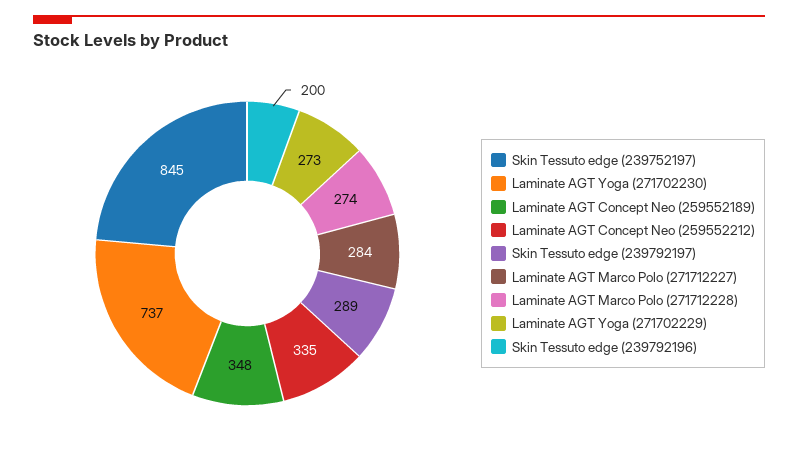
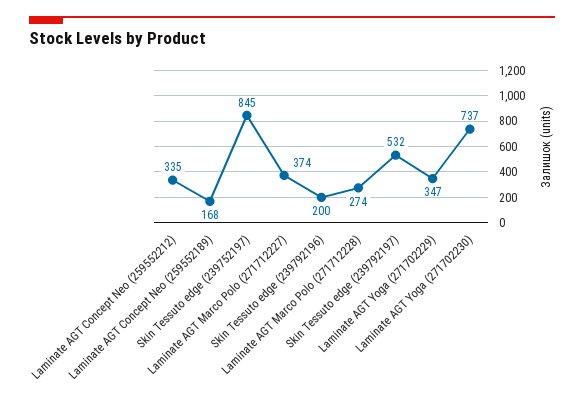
Laminate AGT Concept Neo (259552189): 348 -> 168
Skin Tessuto edge (239792197): 289 -> 532
Laminate AGT Marco Polo (271712227): 284 -> 374
Laminate AGT Yoga (271702229): 273 -> 347

